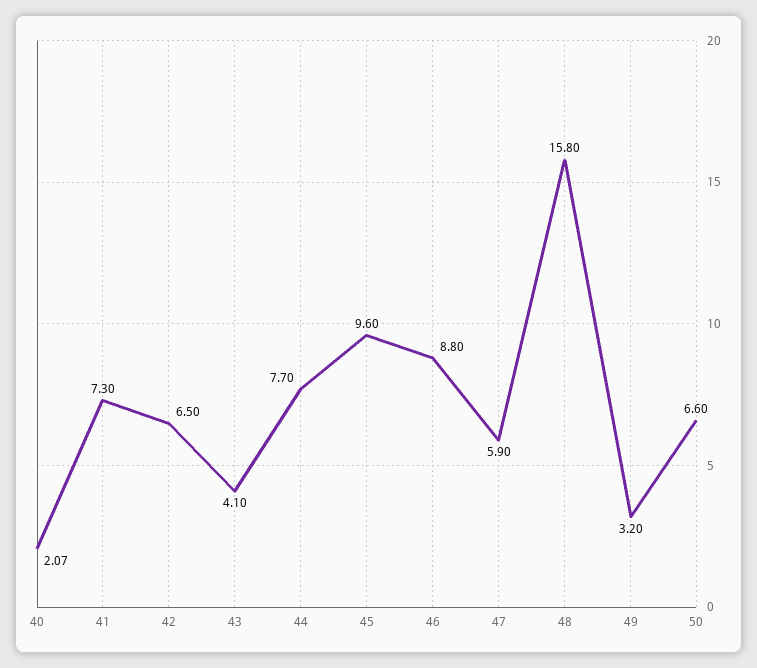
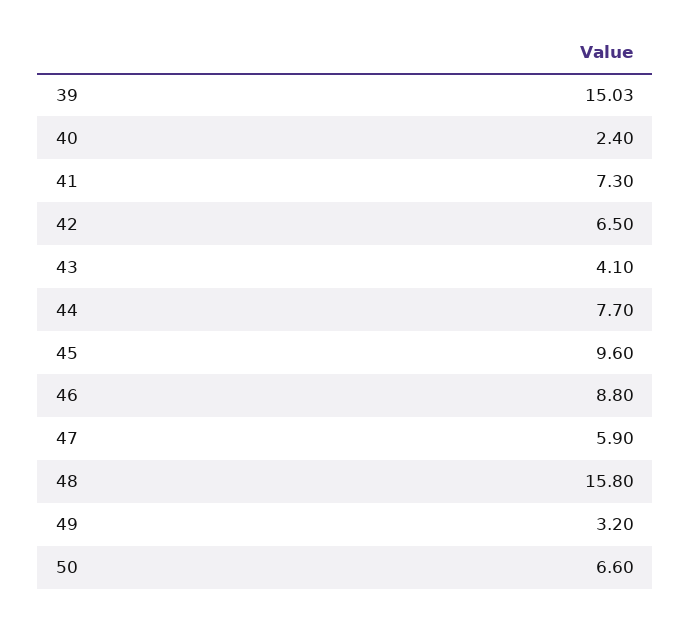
40: 2.07 -> 2.4
39: none -> 15.03

